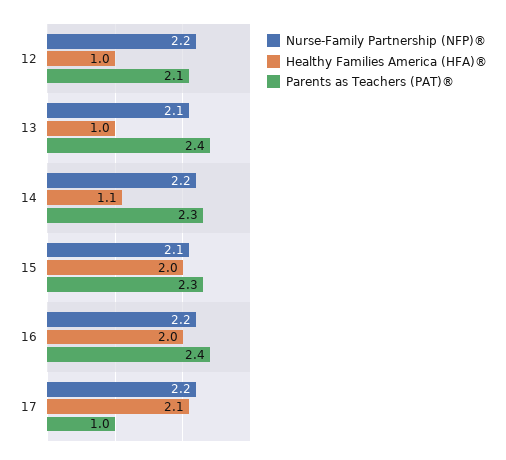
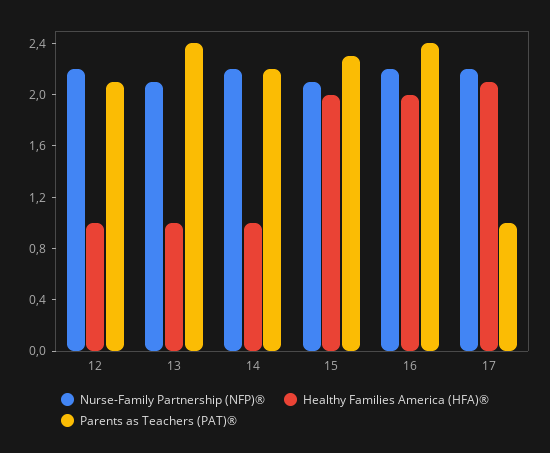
Healthy Families America (HFA)®, 14: 1.1 -> 1
Parents as Teachers (PAT)®, 14: 2.3 -> 2.2

